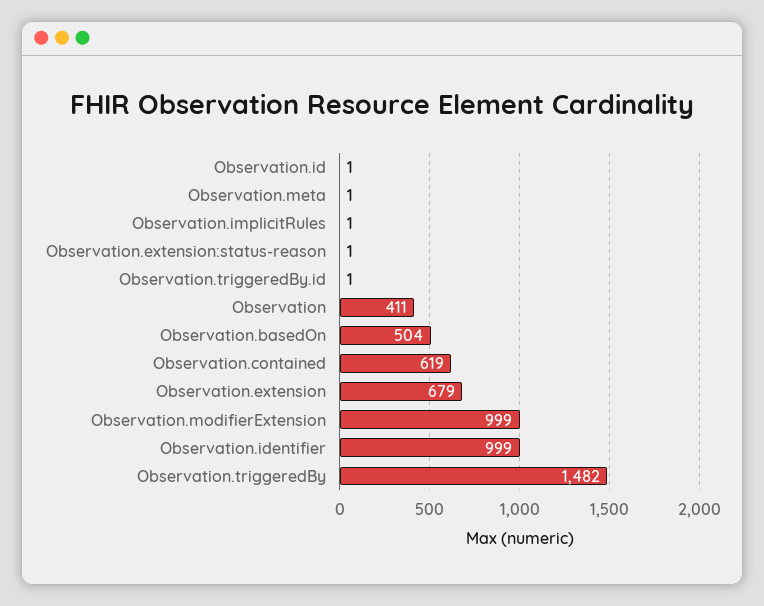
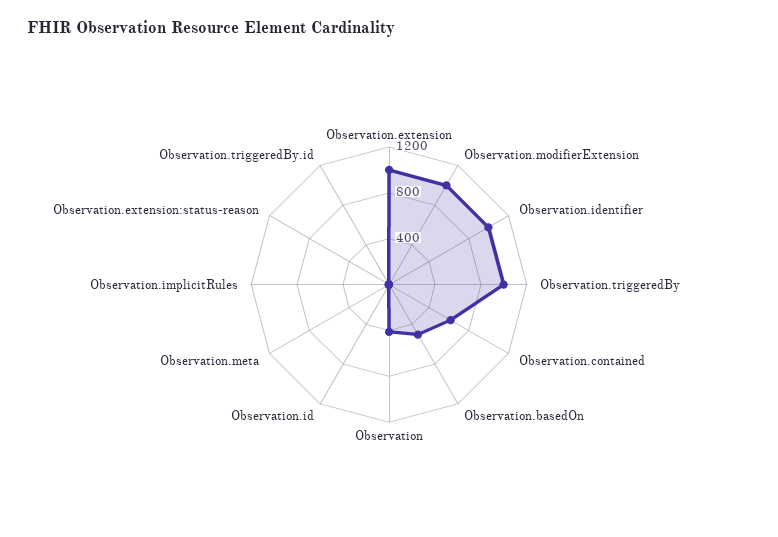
Observation.extension: 679 -> 1000
Observation.triggeredBy: 1482 -> 1000

